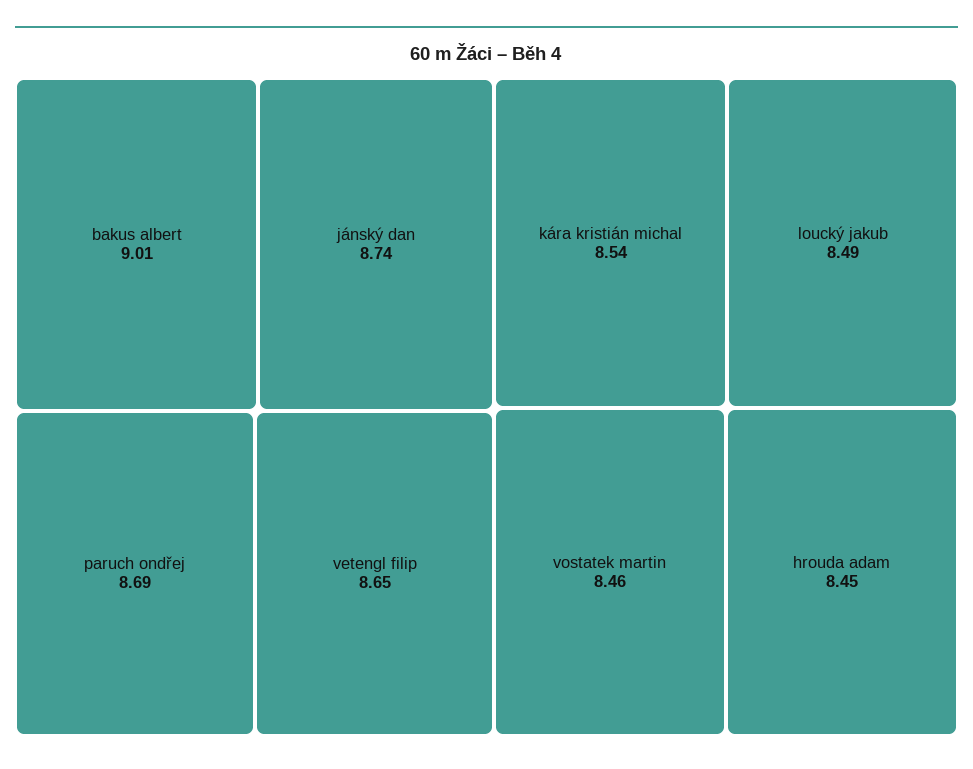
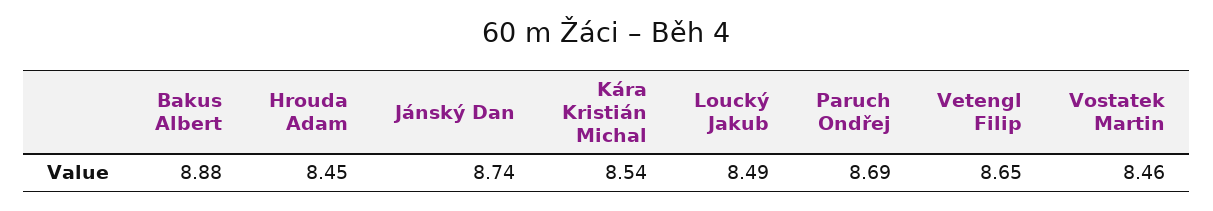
bakus albert: 9.01 -> 8.88

